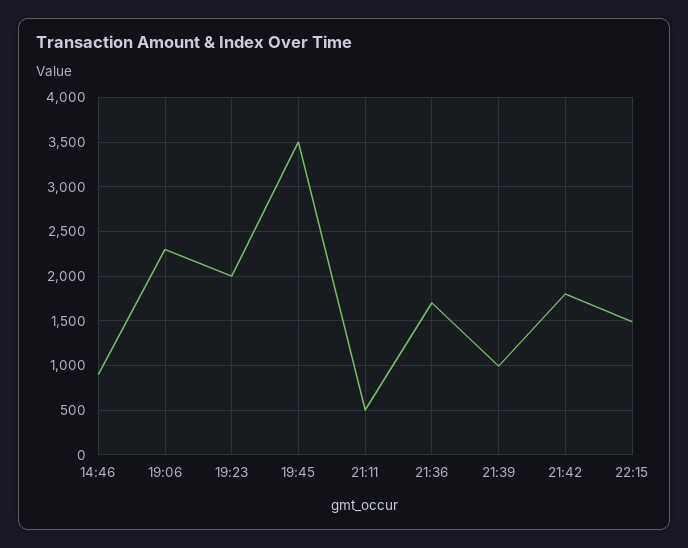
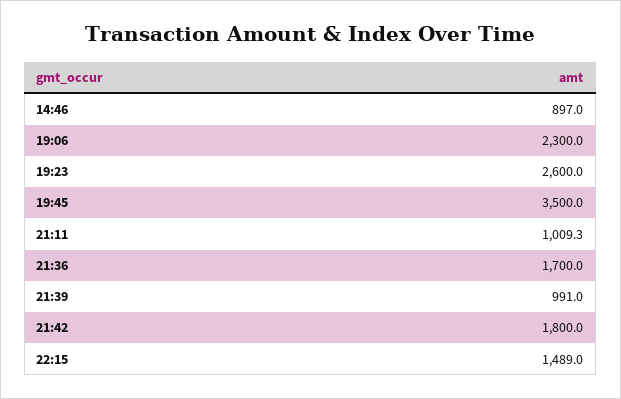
19:23: 2000 -> 2600
21:11: 500 -> 1009.3

